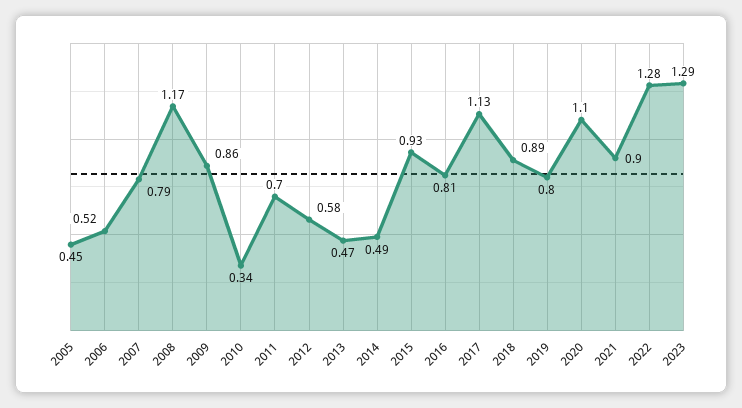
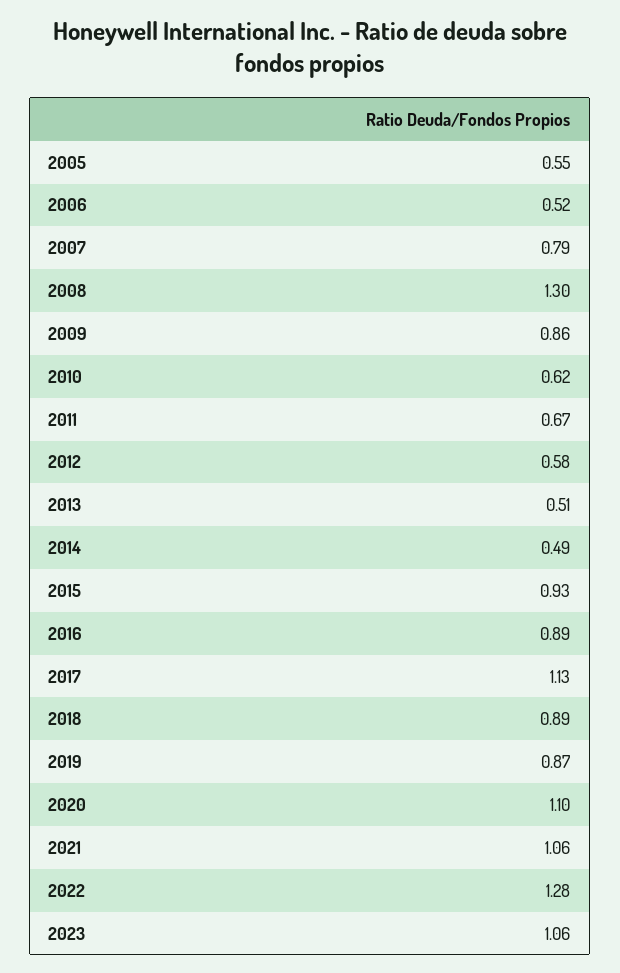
2005: 0.45 -> 0.55
2008: 1.17 -> 1.3
2010: 0.34 -> 0.62
2011: 0.7 -> 0.67
2013: 0.47 -> 0.51
2016: 0.81 -> 0.89
2019: 0.8 -> 0.87
2021: 0.9 -> 1.06
2023: 1.29 -> 1.06

